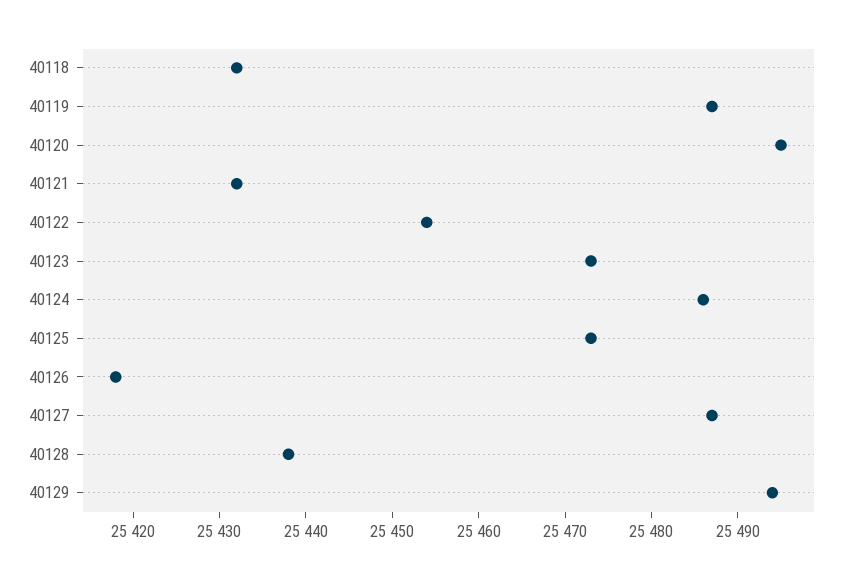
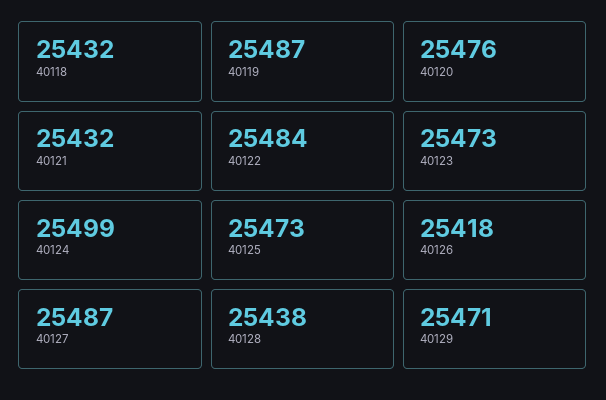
40120: 25495 -> 25476
40122: 25454 -> 25484
40124: 25486 -> 25499
40129: 25494 -> 25471

